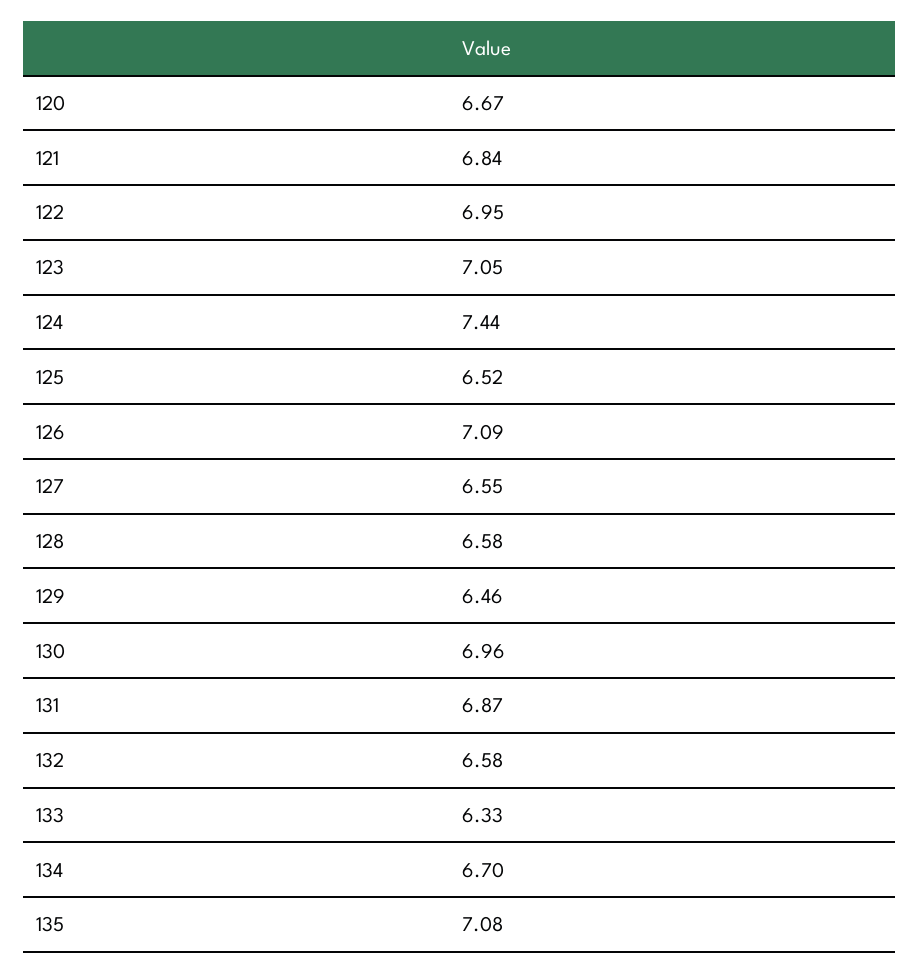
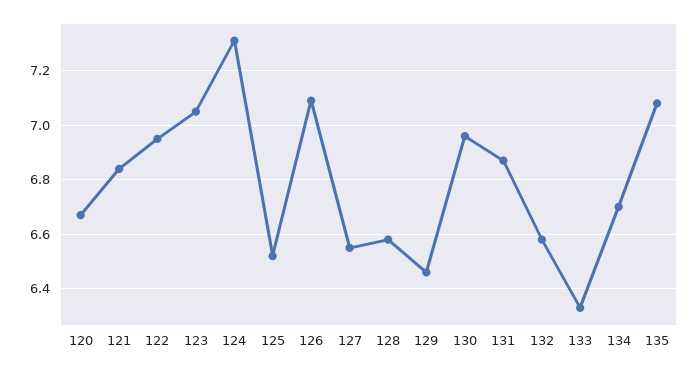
124: 7.44 -> 7.3

